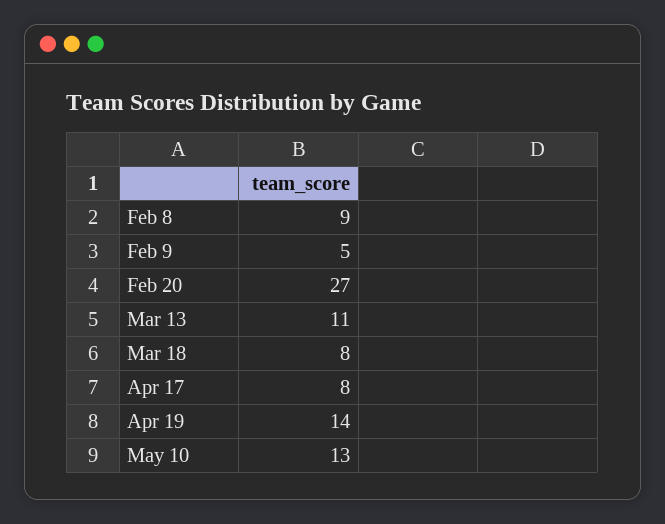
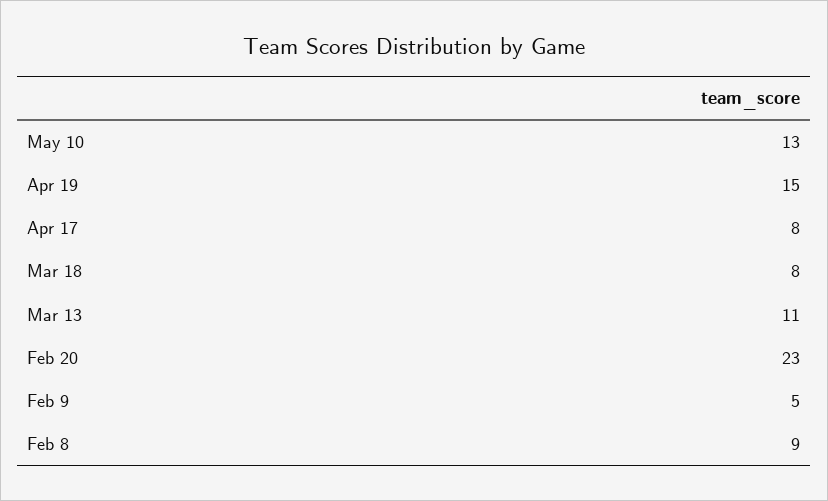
Feb 20: 27 -> 23
Apr 19: 14 -> 15

